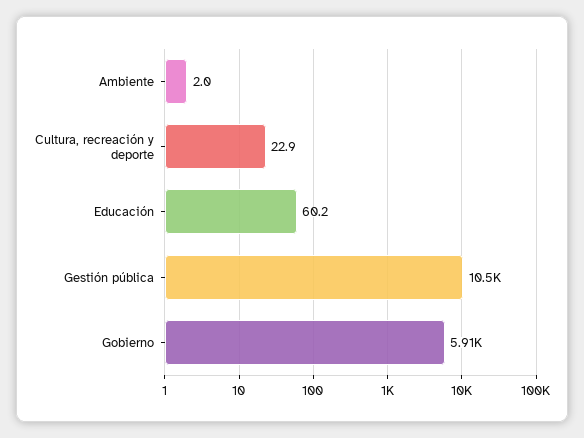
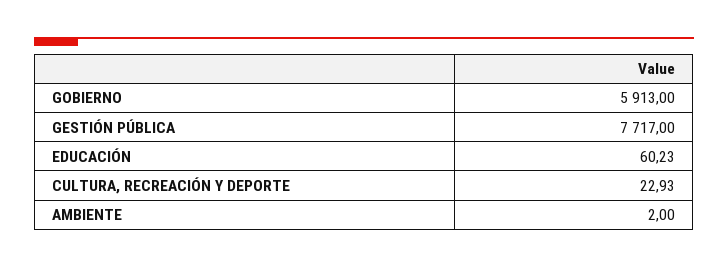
Gestión pública: 10500 -> 7717

